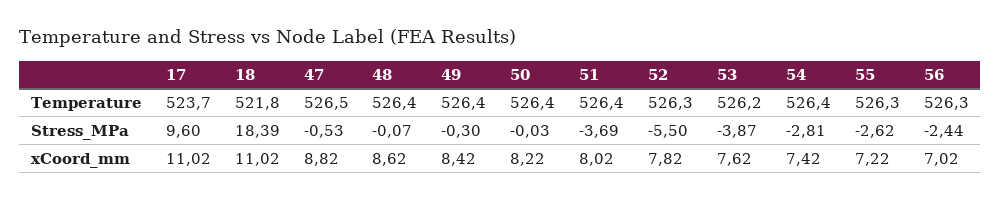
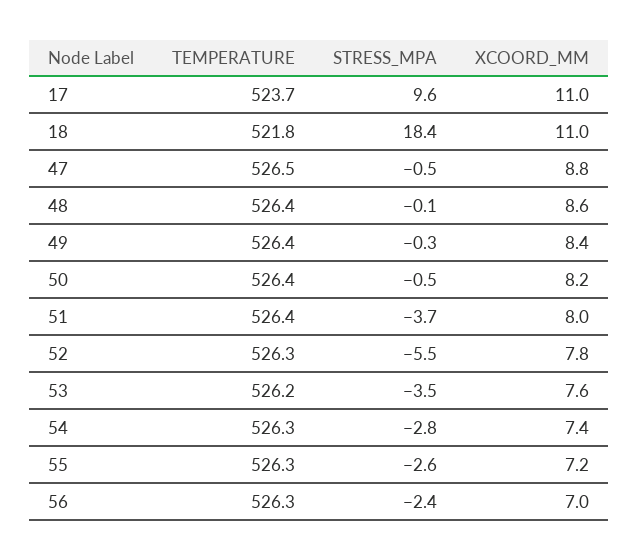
54, Temperature: 526.4 -> 526.3
50, Stress_MPa: -0.03 -> -0.5
53, Stress_MPa: -3.87 -> -3.5

